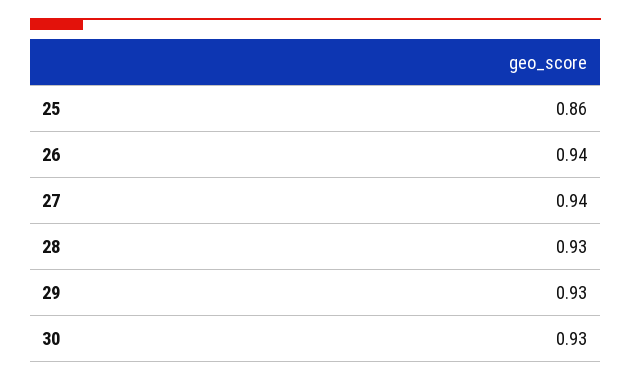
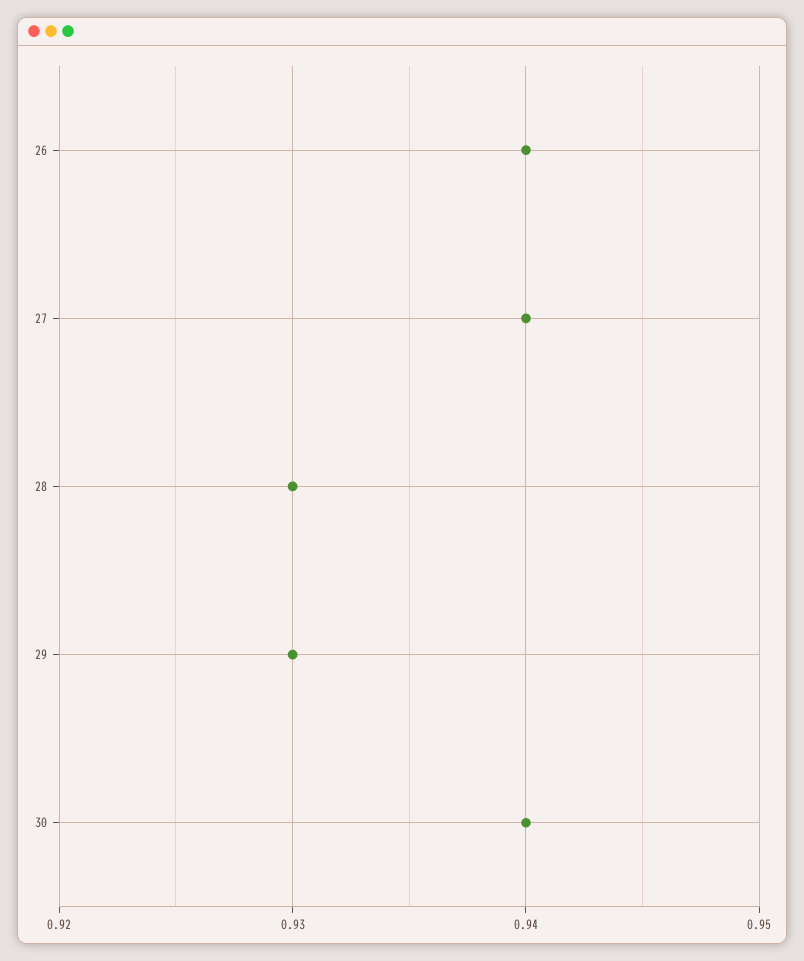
25: 0.86 -> none
30: 0.93 -> 0.94

